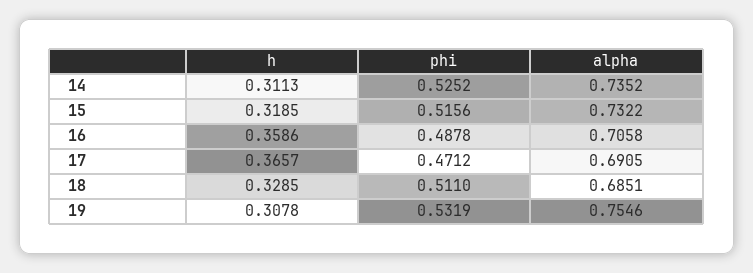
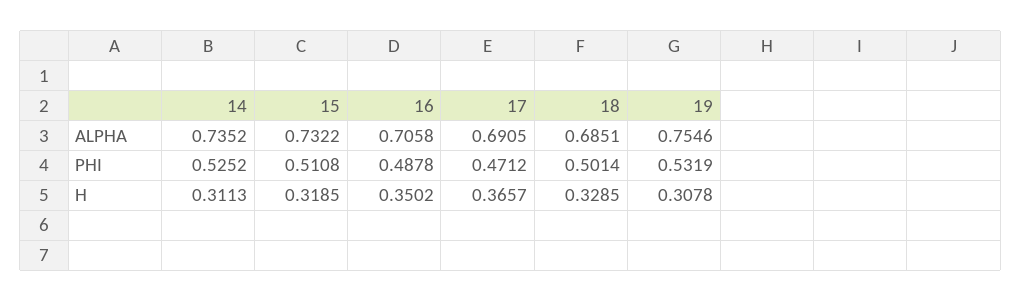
phi, 15: 0.5156 -> 0.5108
h, 16: 0.3586 -> 0.3502
phi, 18: 0.511 -> 0.5014

